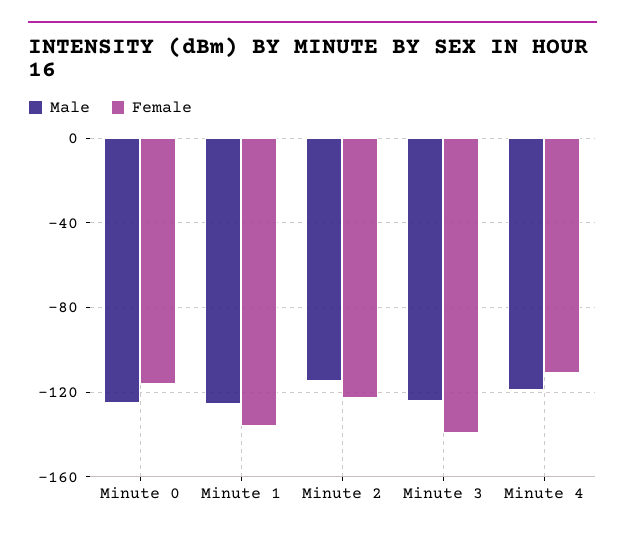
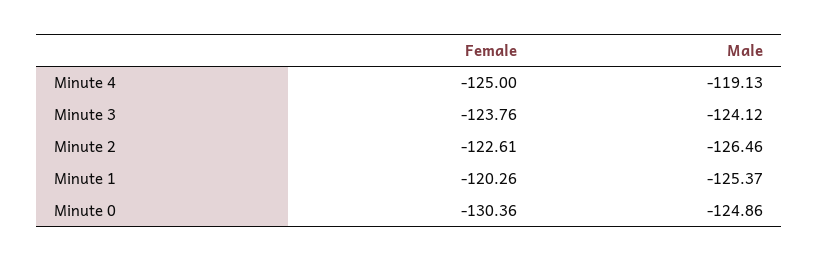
Female, Minute 0: -115 -> -130.36
Female, Minute 1: -135 -> -120.26
Male, Minute 2: -115 -> -126.46
Female, Minute 3: -140 -> -123.76
Female, Minute 4: -110 -> -125

